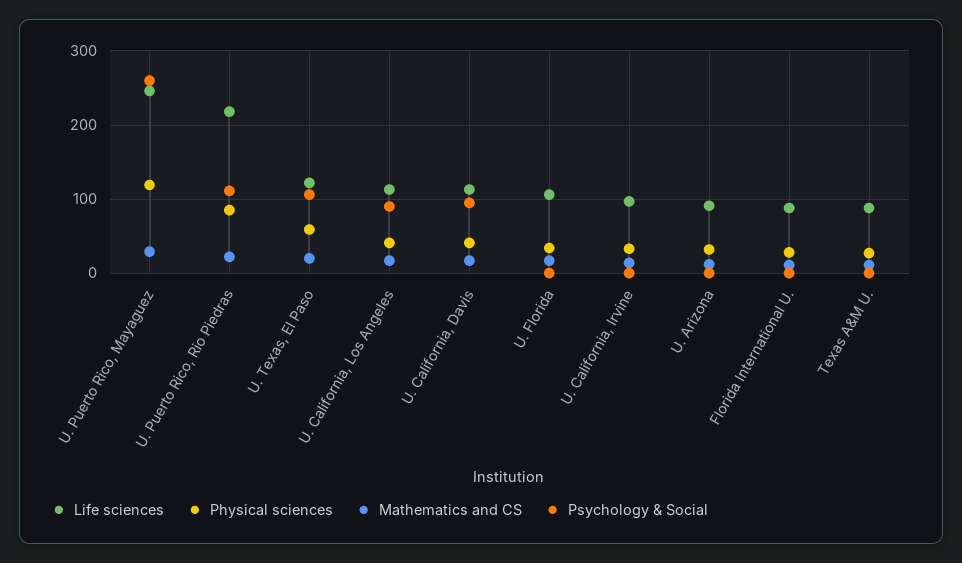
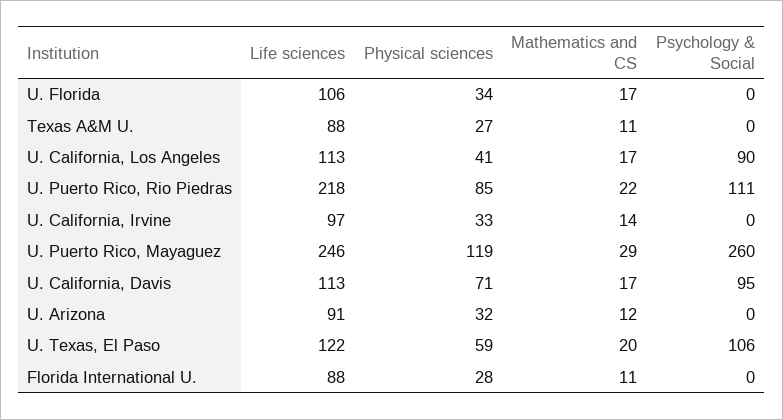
Physical sciences, U. California, Davis: 40 -> 71

